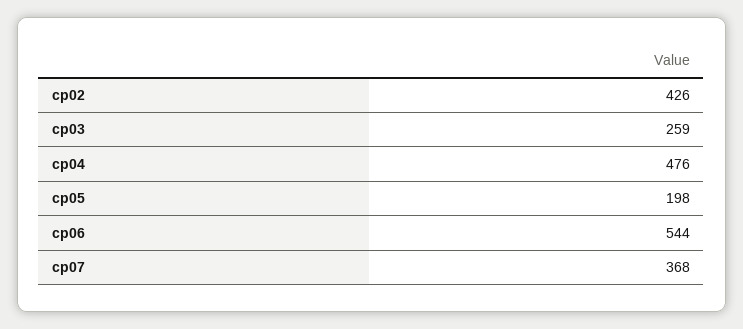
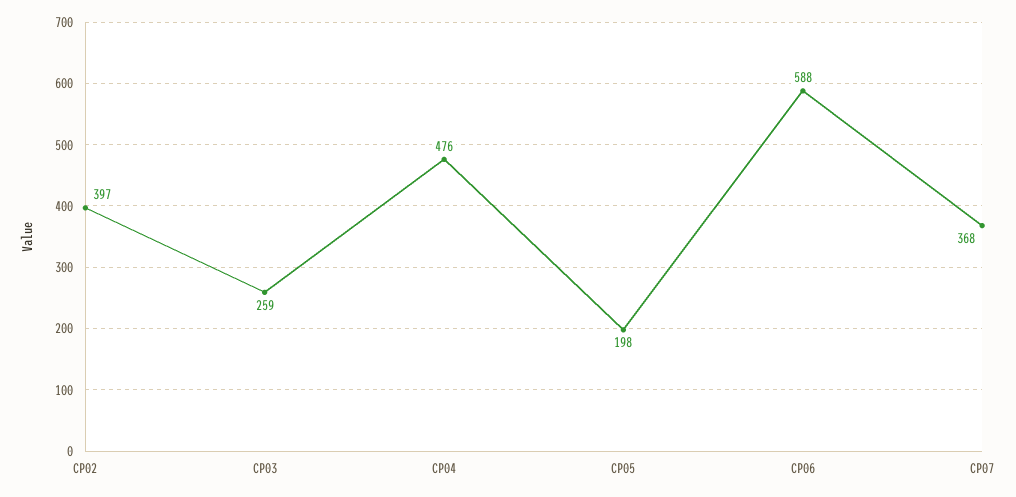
cp02: 426 -> 397
cp06: 544 -> 588

